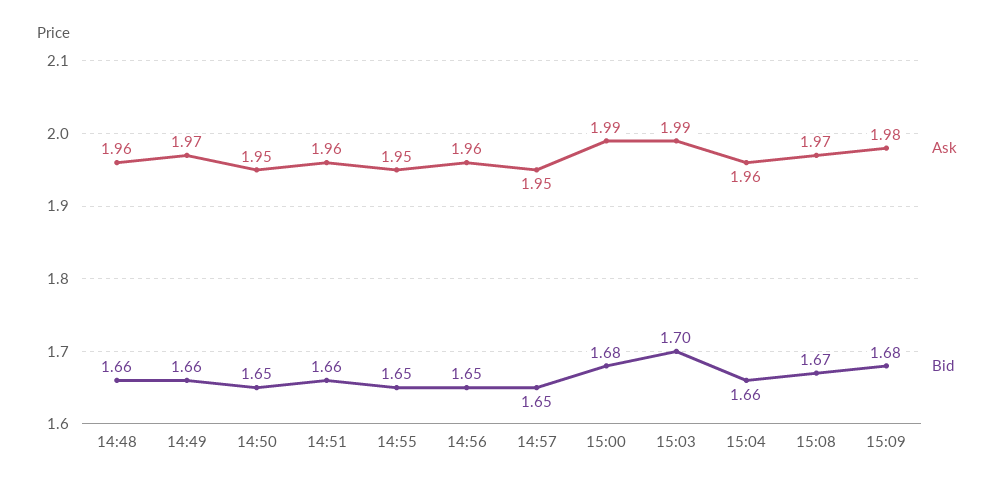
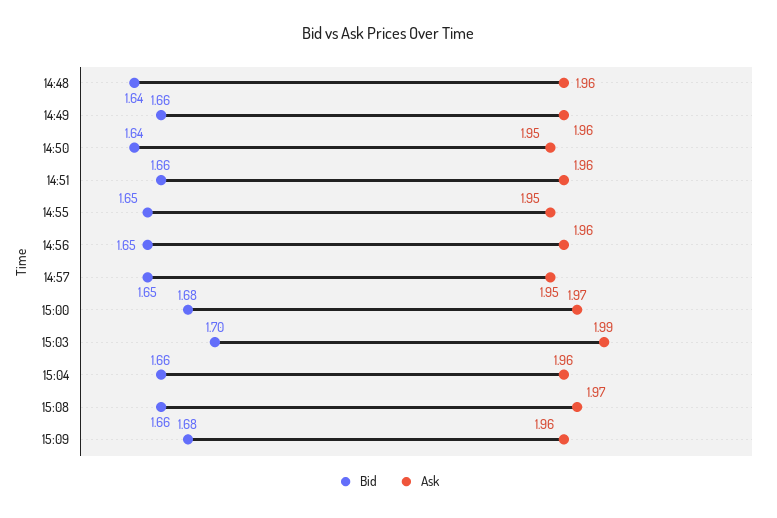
Bid, 14:48: 1.66 -> 1.64
Ask, 14:49: 1.97 -> 1.96
Bid, 14:50: 1.65 -> 1.64
Ask, 15:00: 1.99 -> 1.97
Bid, 15:08: 1.67 -> 1.66
Ask, 15:09: 1.98 -> 1.96

